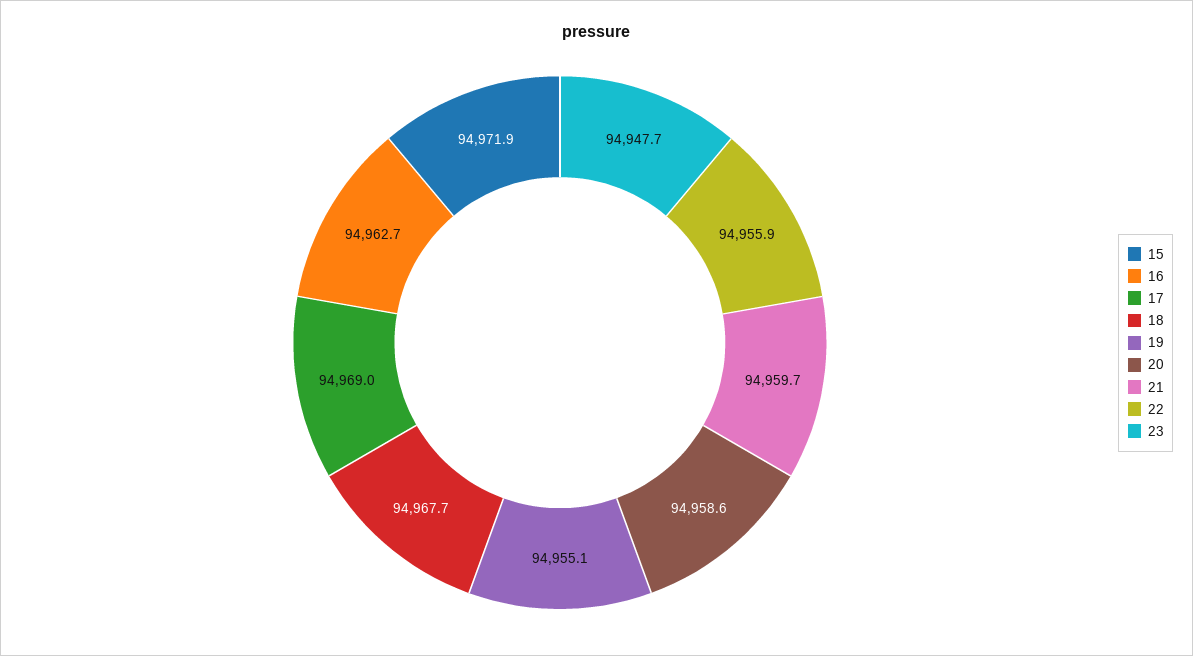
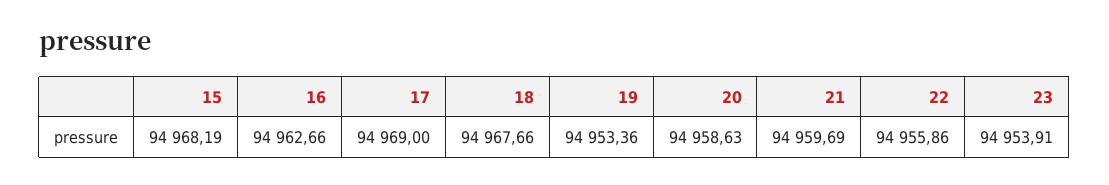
15: 94971.9 -> 94968.19
19: 94955.1 -> 94953.36
23: 94947.7 -> 94953.91

